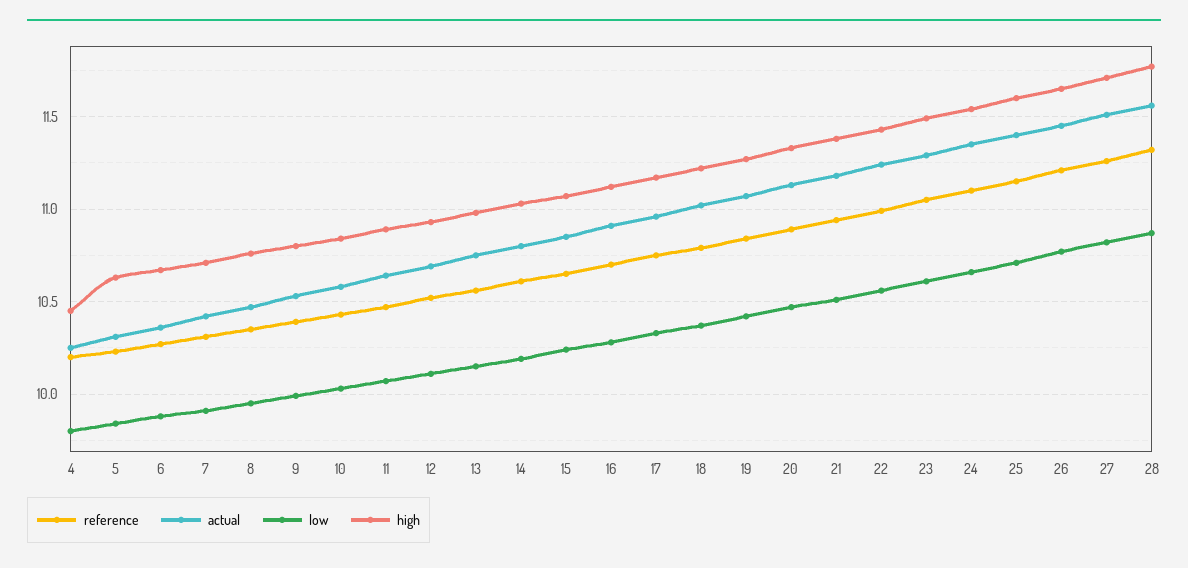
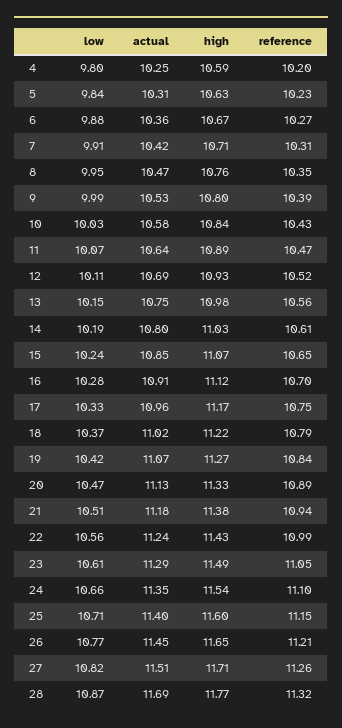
high, 4: 10.45 -> 10.59
actual, 28: 11.55 -> 11.69

